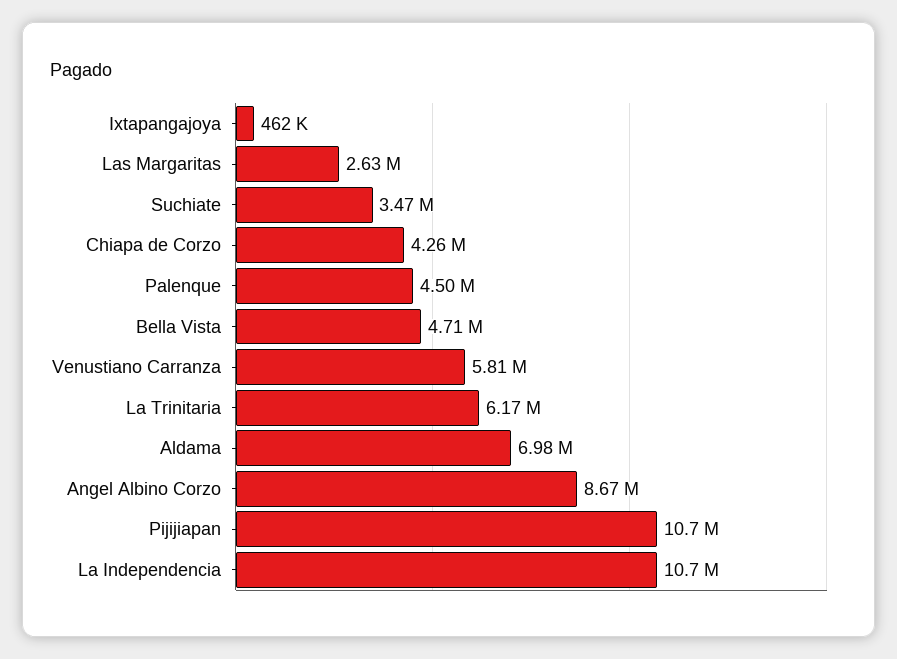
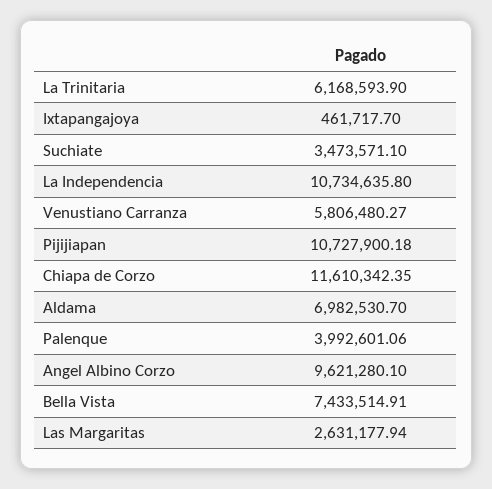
Chiapa de Corzo: 4260000 -> 11610342.35
Palenque: 4500000 -> 3992601.06
Bella Vista: 4710000 -> 7433514.91
Angel Albino Corzo: 8670000 -> 9621280.1

